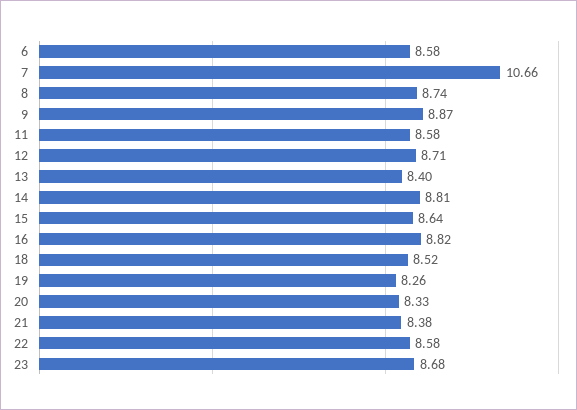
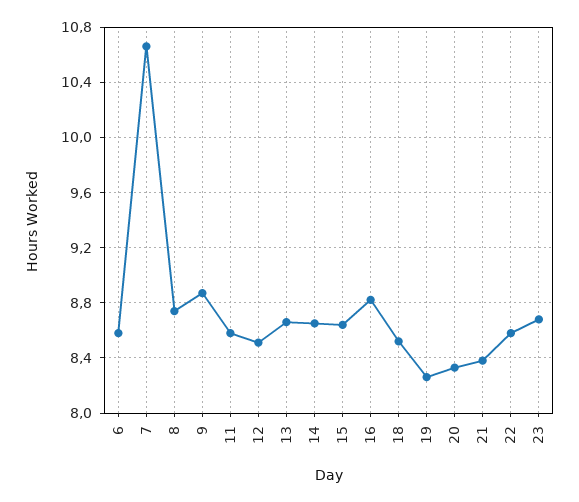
12: 8.71 -> 8.5
13: 8.4 -> 8.65
14: 8.81 -> 8.65

